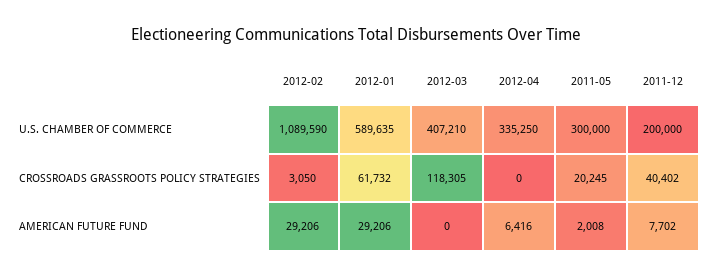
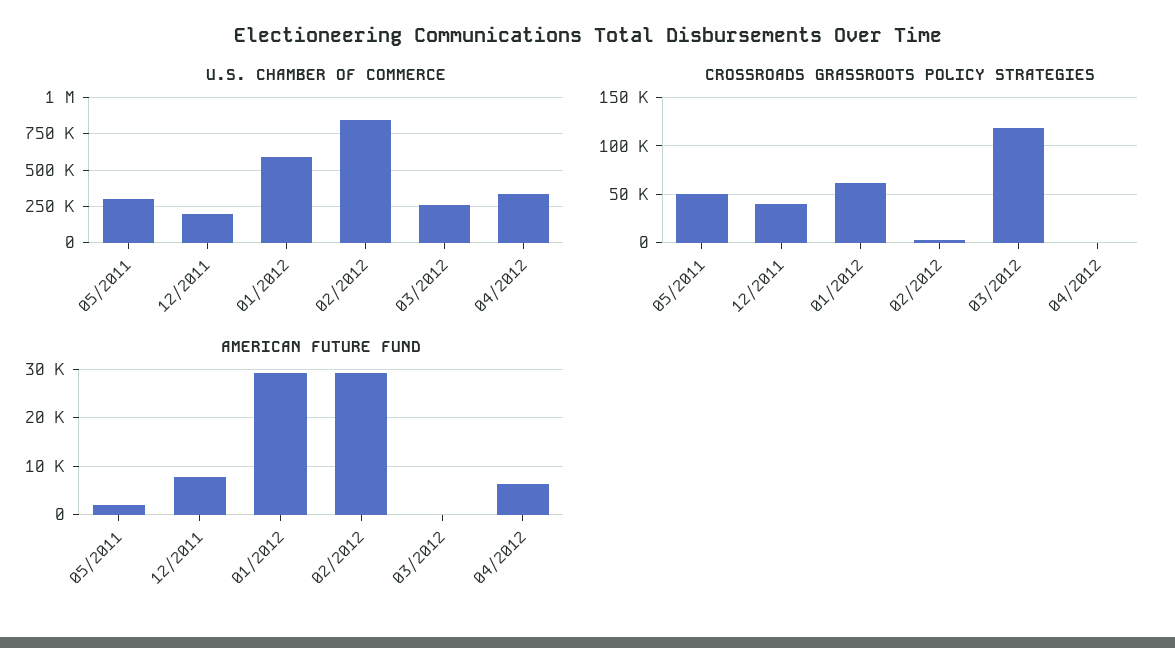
U.S. CHAMBER OF COMMERCE, 2012-02: 1089590 -> 850000
U.S. CHAMBER OF COMMERCE, 2012-03: 407210 -> 250000
CROSSROADS GRASSROOTS POLICY STRATEGIES, 2011-05: 20245 -> 50000

